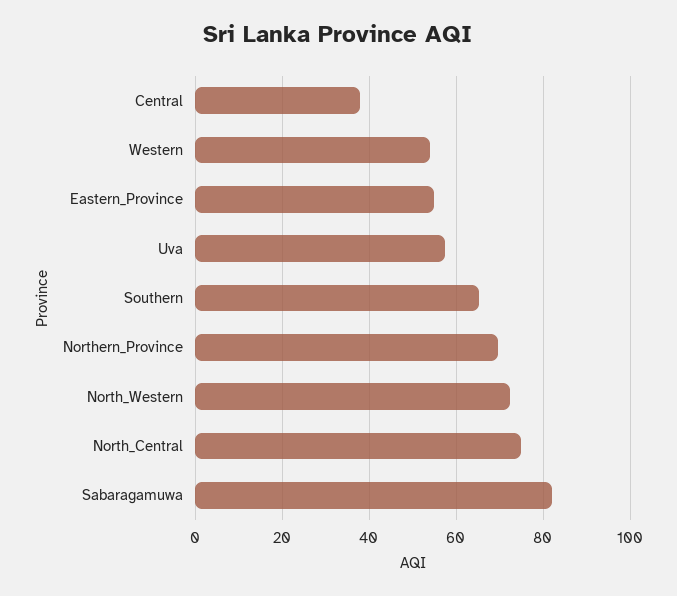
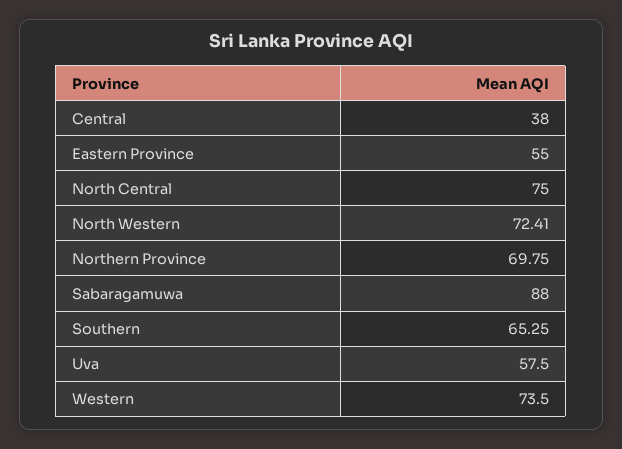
Western: 54 -> 73.5
Sabaragamuwa: 82 -> 88

